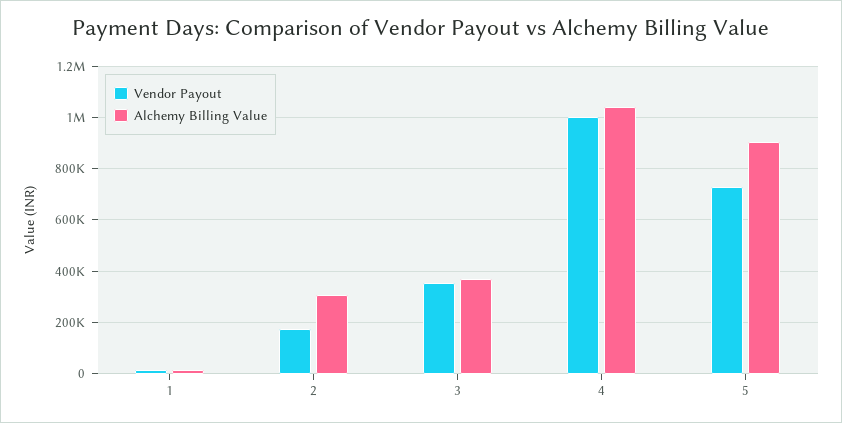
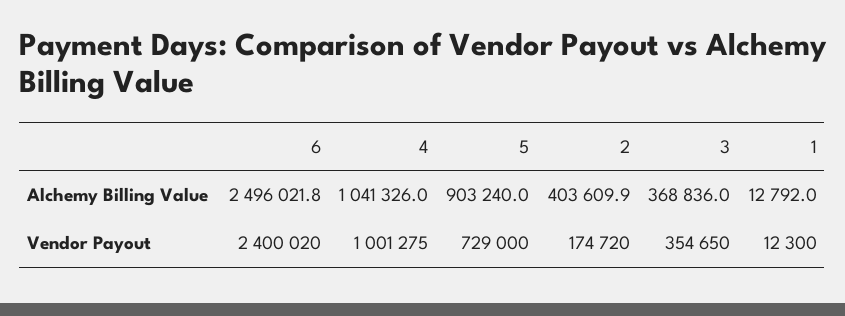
Alchemy Billing Value, 2: 300000 -> 403609.9
Alchemy Billing Value, 6: none -> 2496021.8
Vendor Payout, 6: none -> 2400020

